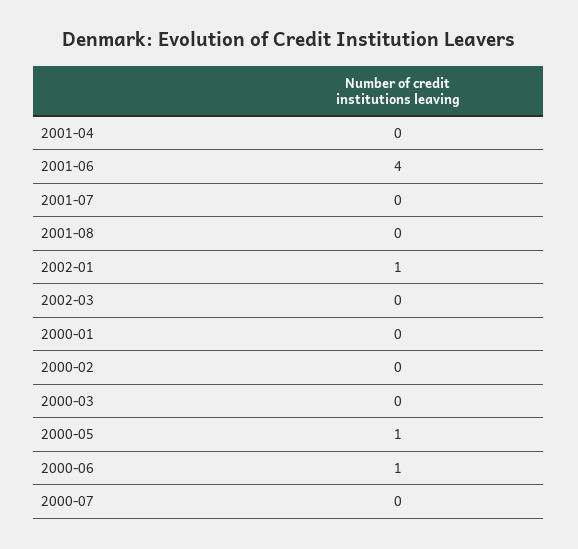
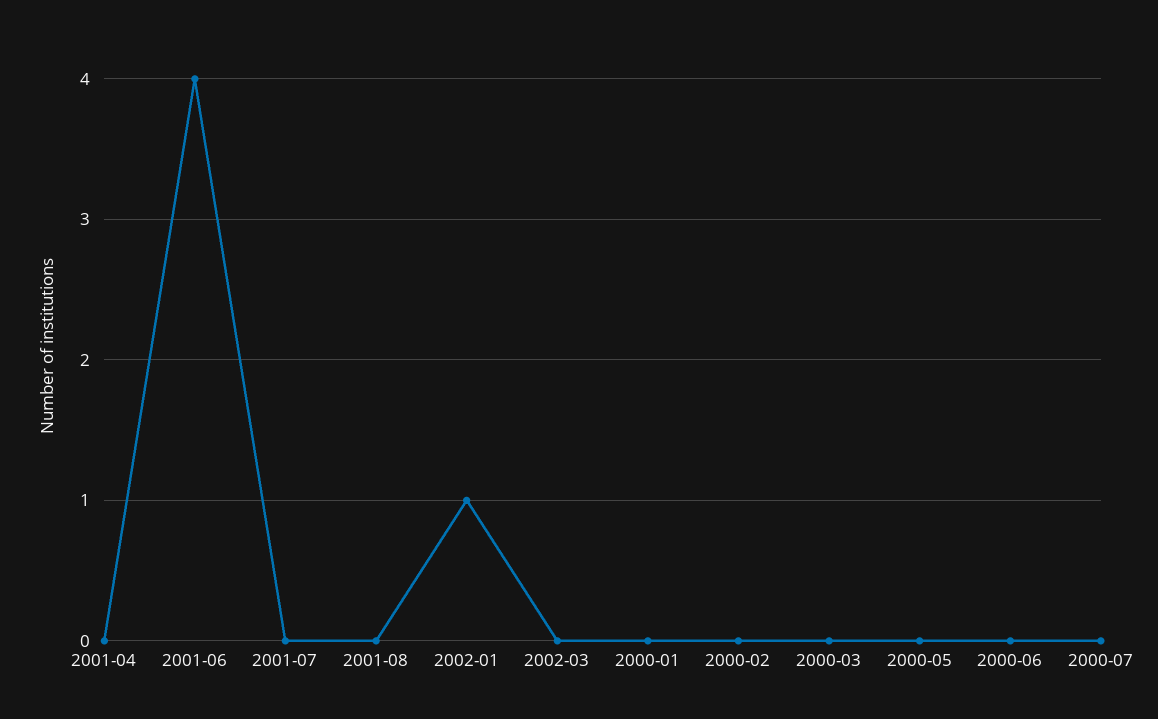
2000-05: 1 -> 0
2000-06: 1 -> 0

